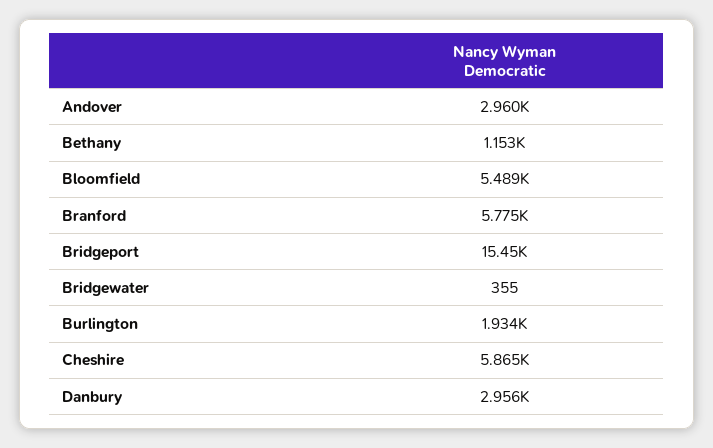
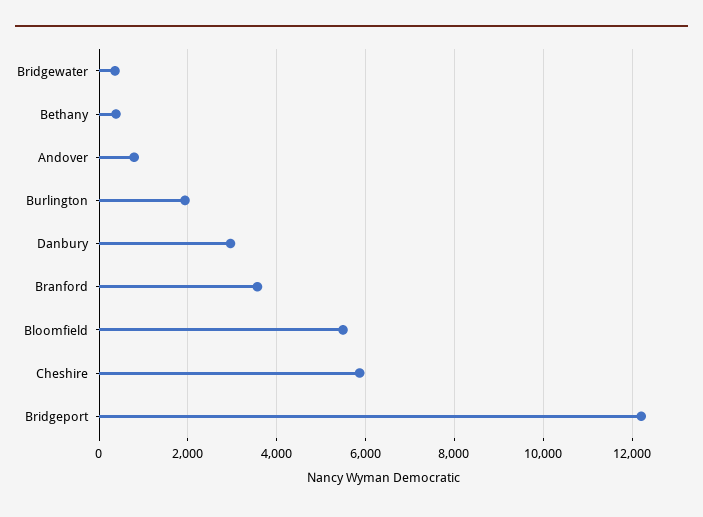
Andover: 2960 -> 800
Bethany: 1153 -> 400
Branford: 5775 -> 3600
Bridgeport: 15450 -> 12200

